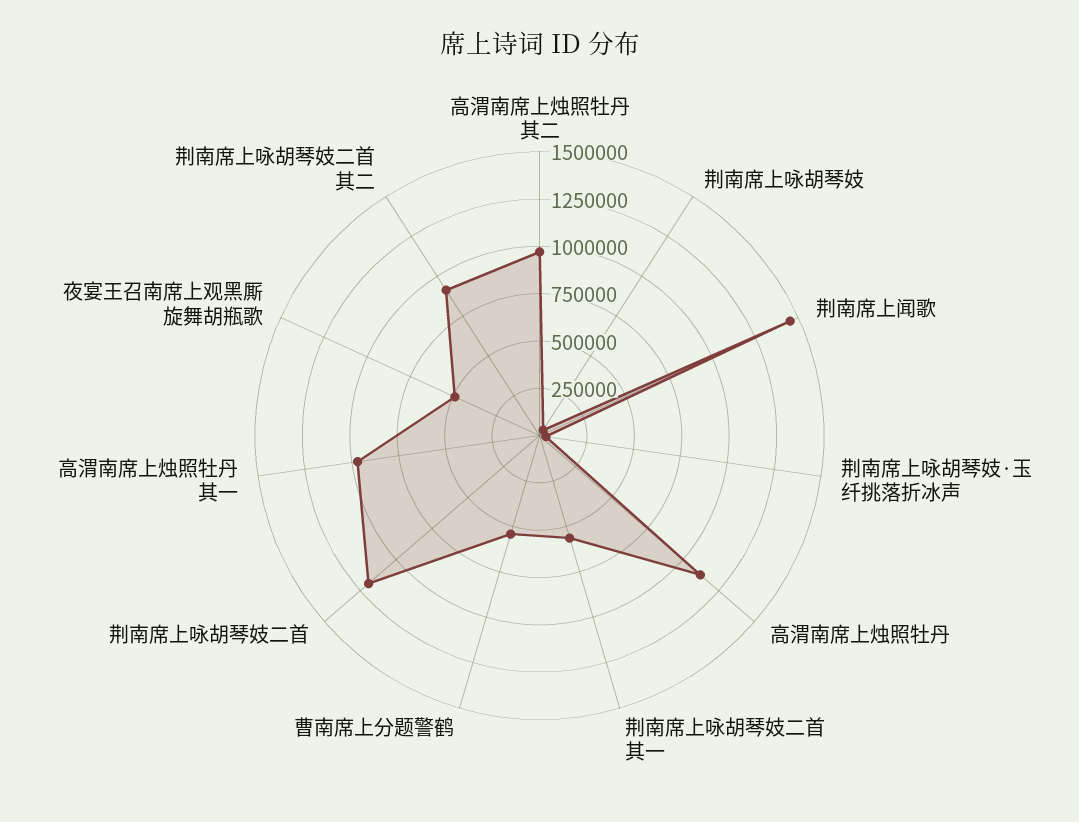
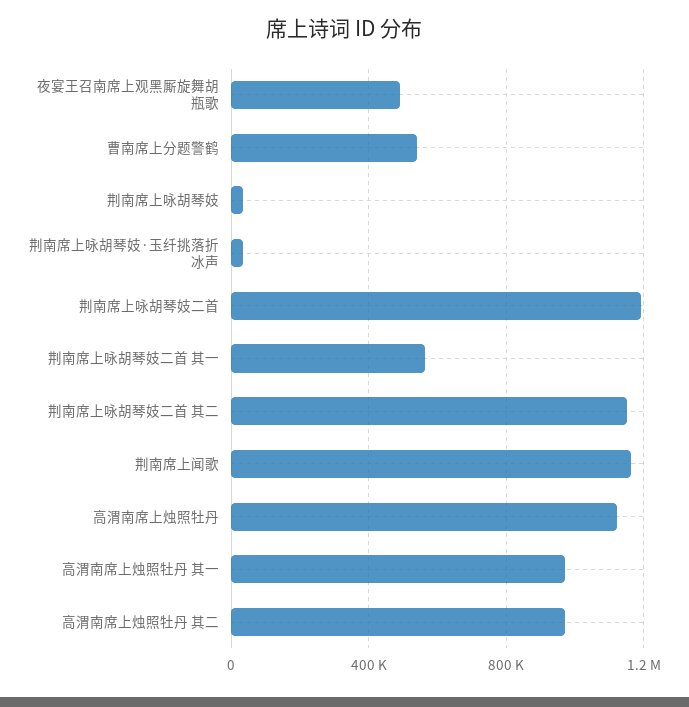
荆南席上闻歌: 1450000 -> 1150000
荆南席上咏胡琴妓二首 其二: 900000 -> 1150000

